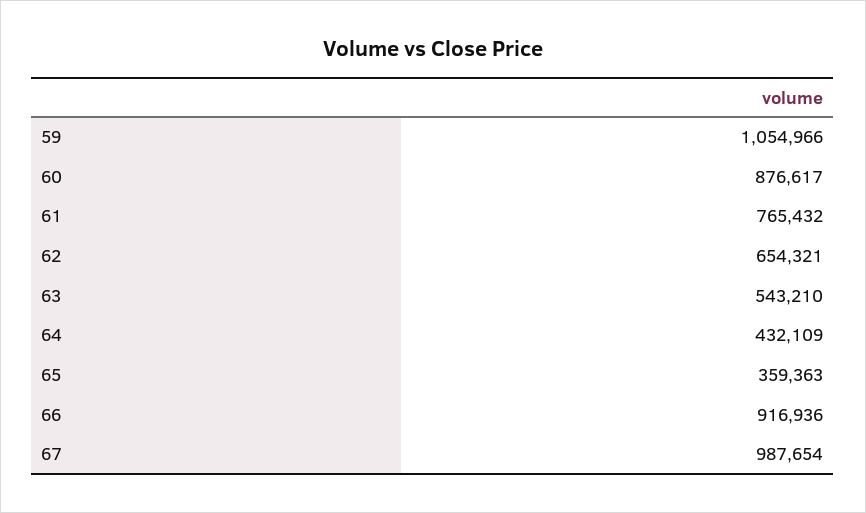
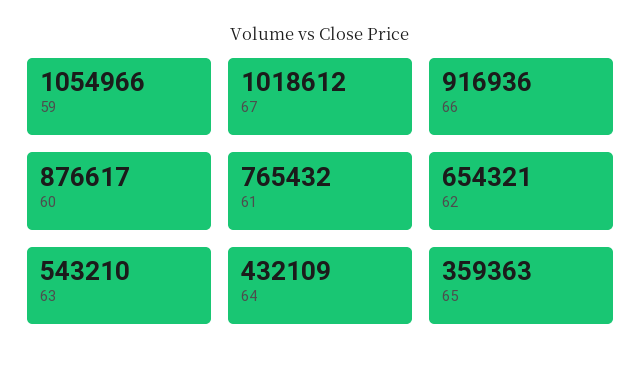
67: 987654 -> 1018612

